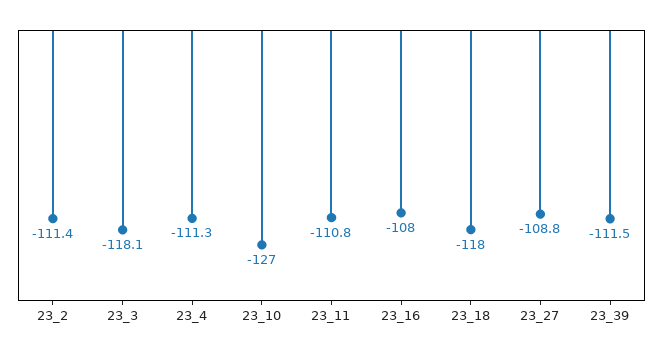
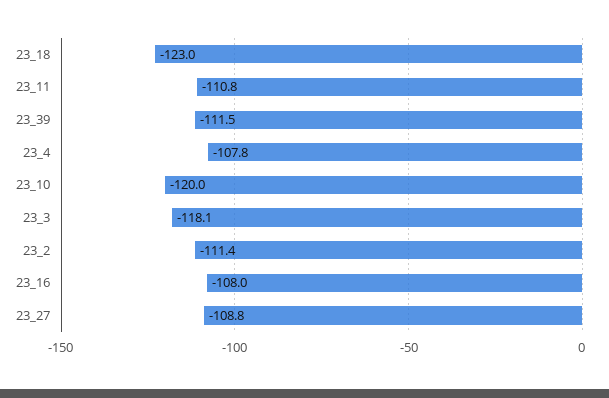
23_4: -111.3 -> -107.8
23_10: -127 -> -120
23_18: -118 -> -123

